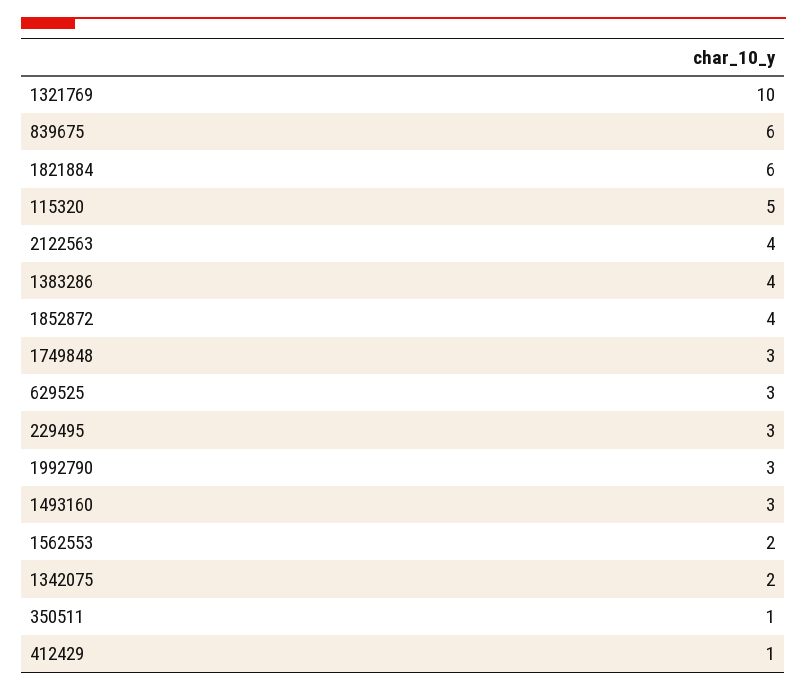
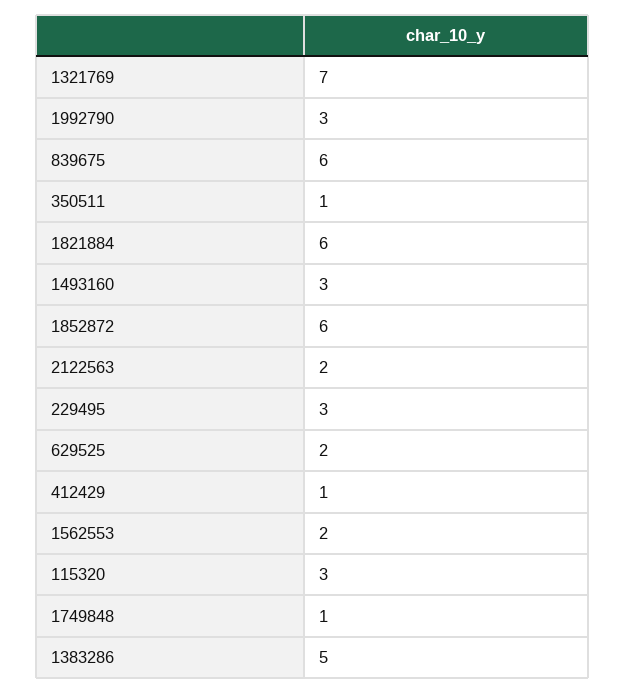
1321769: 10 -> 7
115320: 5 -> 3
2122563: 4 -> 2
1383286: 4 -> 5
1852872: 4 -> 6
1749848: 3 -> 1
629525: 3 -> 2
1342075: 2 -> none

